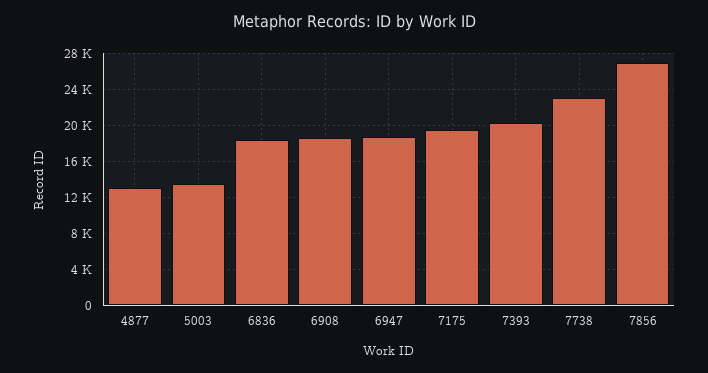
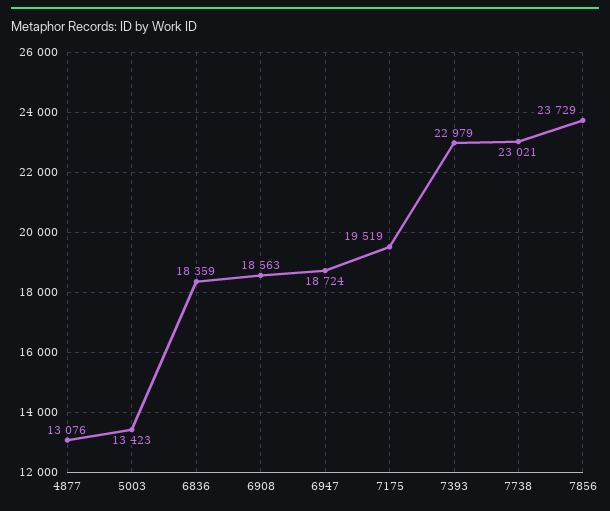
7393: 20000 -> 22979
7856: 27000 -> 23729

